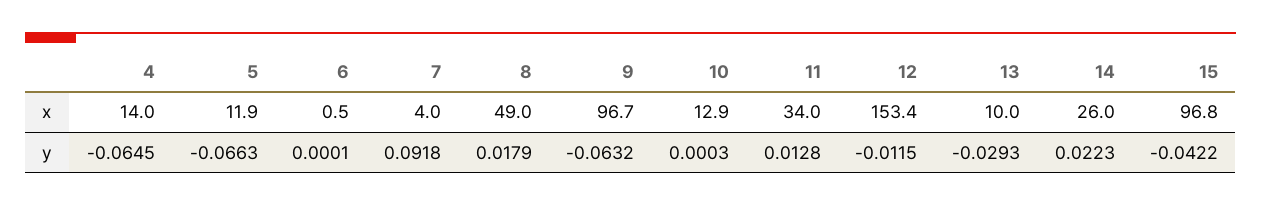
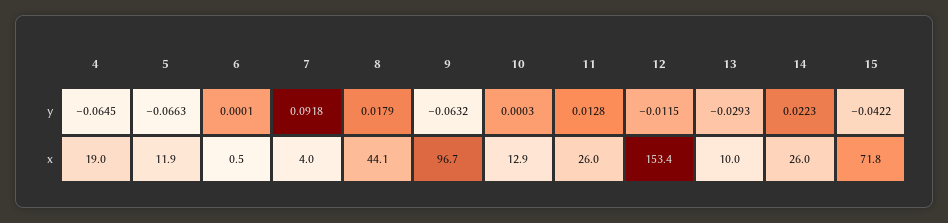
4, x: 14 -> 19
8, x: 49 -> 44.1
11, x: 34 -> 26
15, x: 96.8 -> 71.8

